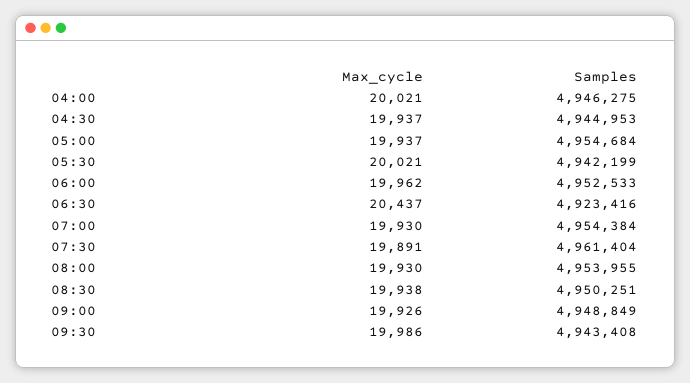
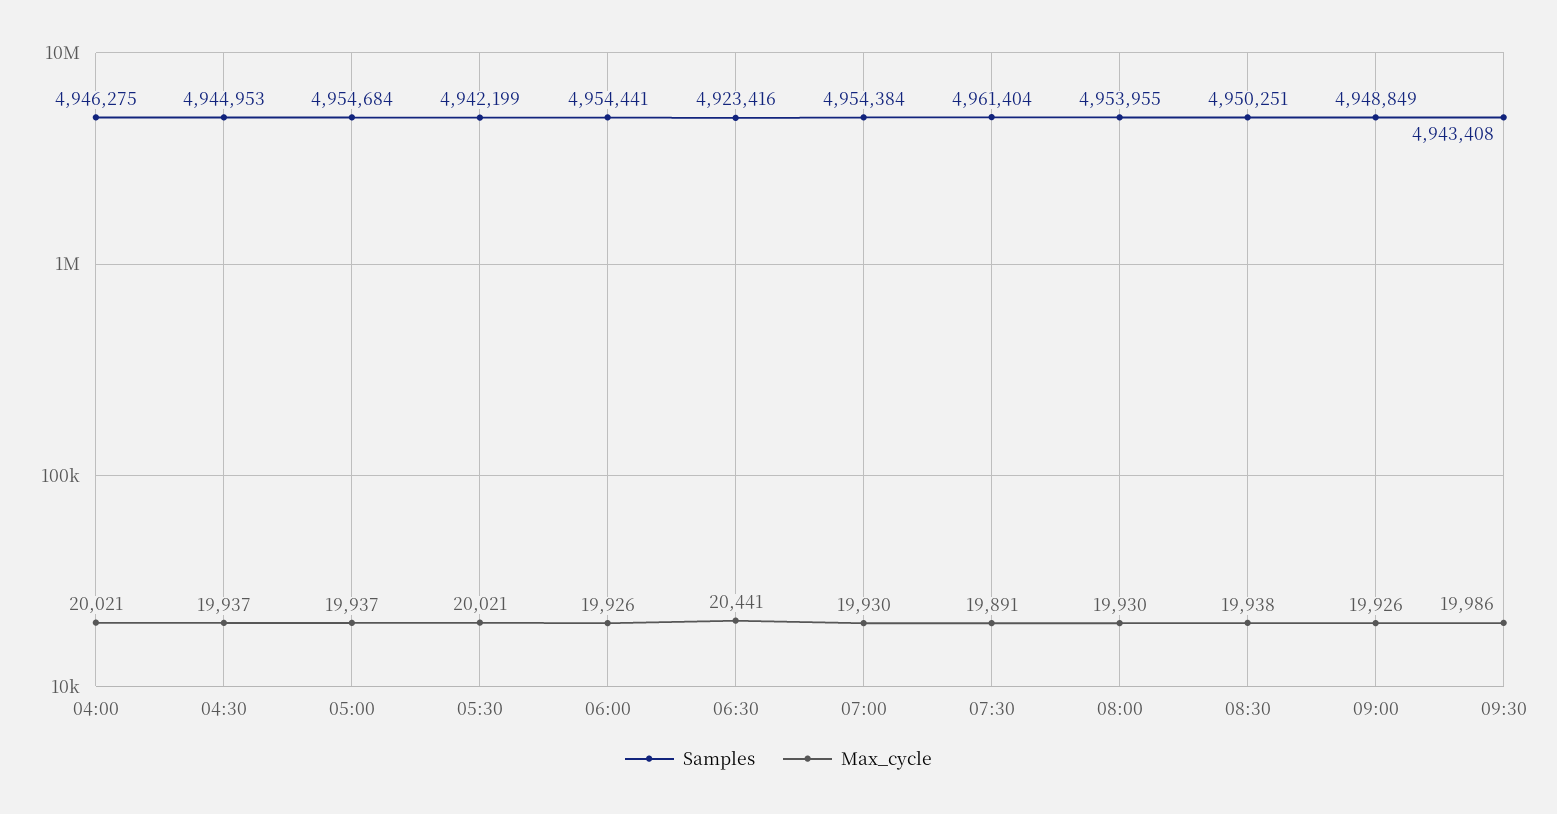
Max_cycle, 06:00: 19962 -> 19926
Samples, 06:00: 4952533 -> 4954441
Max_cycle, 06:30: 20437 -> 20441

